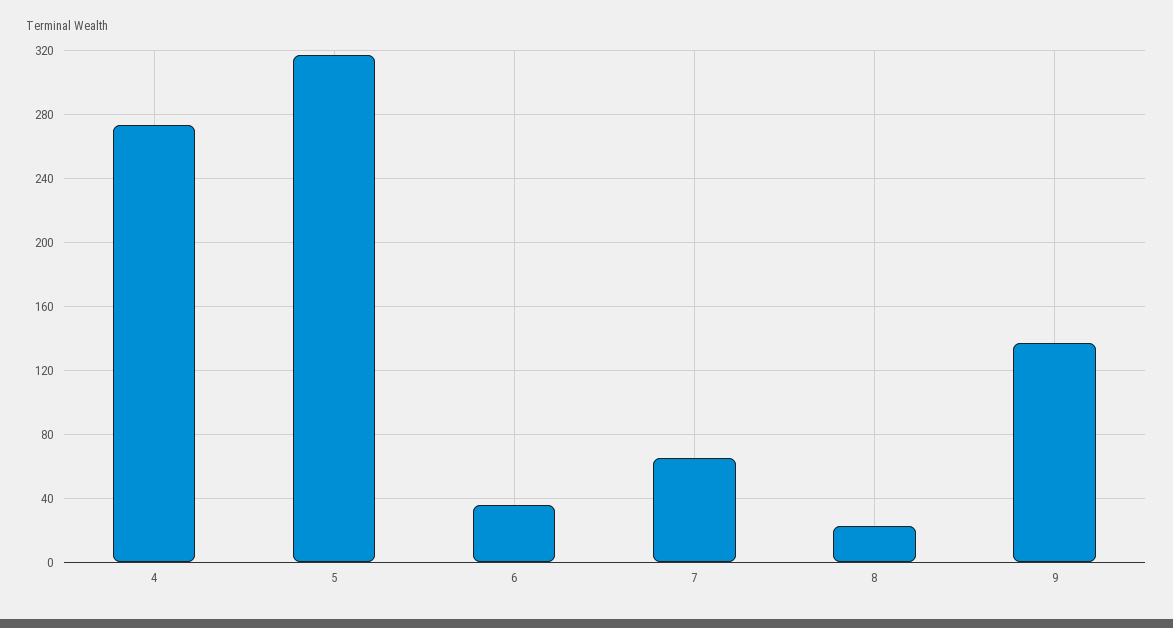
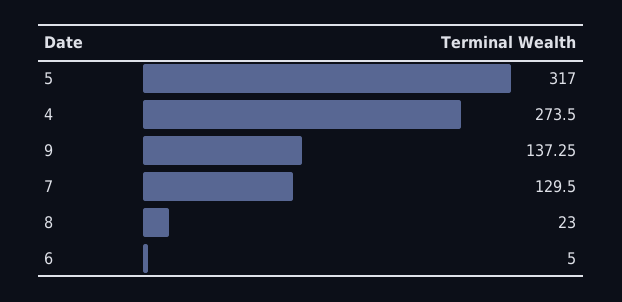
6: 35 -> 5
7: 65 -> 129.5

